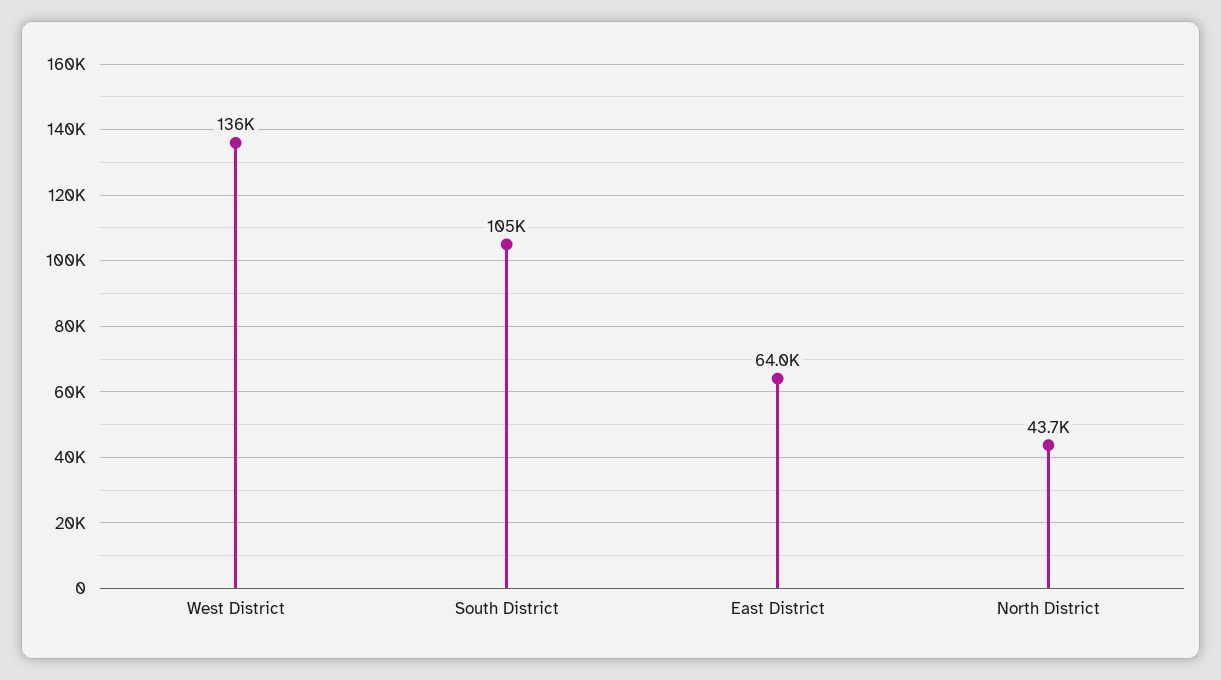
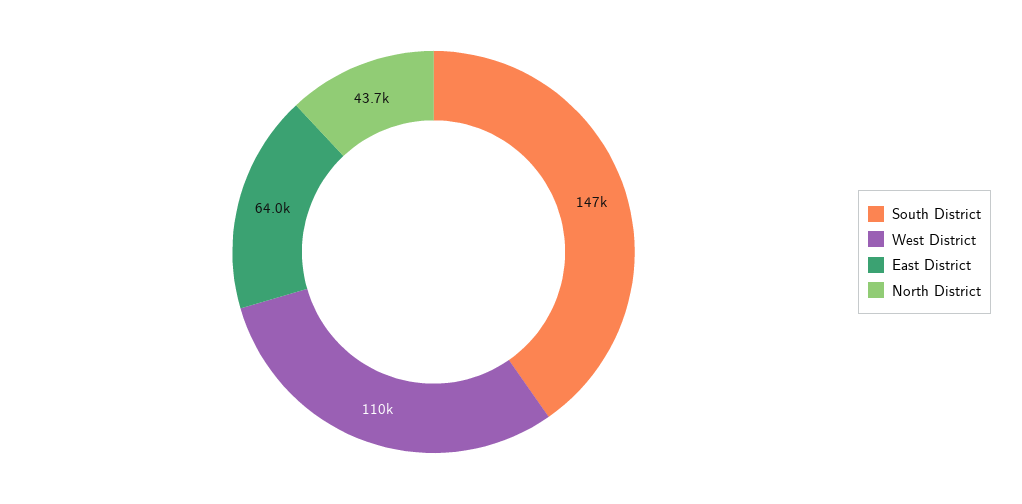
West District: 136000 -> 110000
South District: 105000 -> 147000

